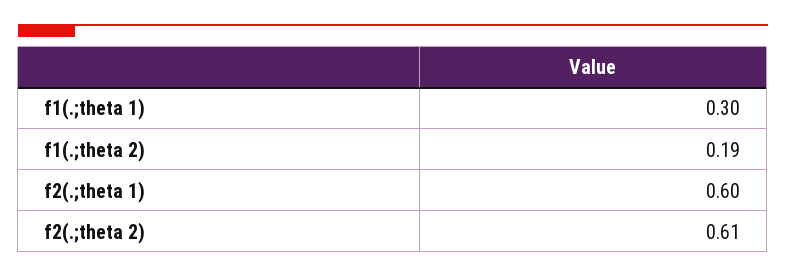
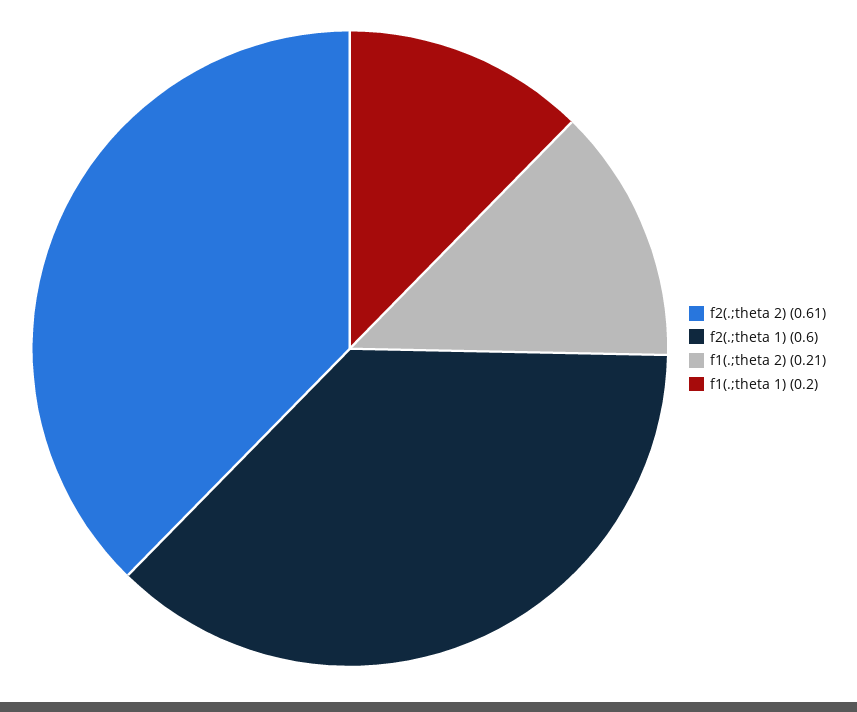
f1(.;theta 1): 0.3 -> 0.2
f1(.;theta 2): 0.19 -> 0.21

